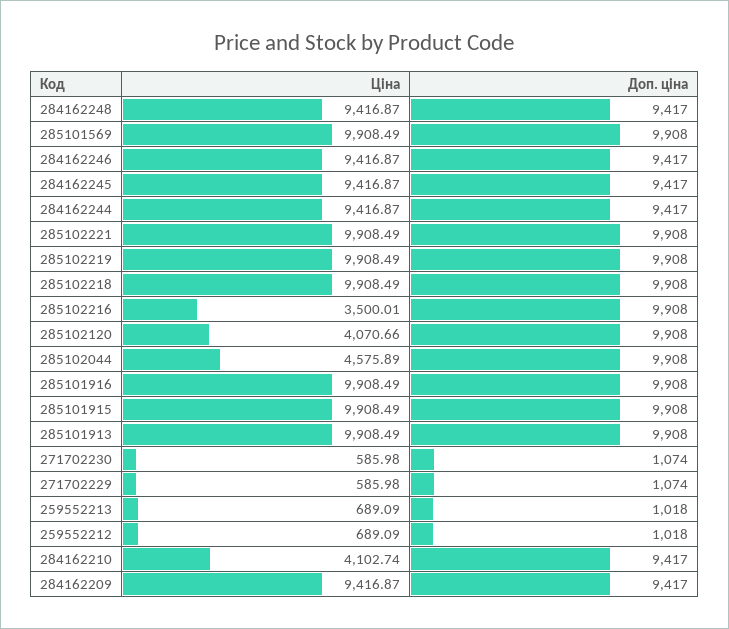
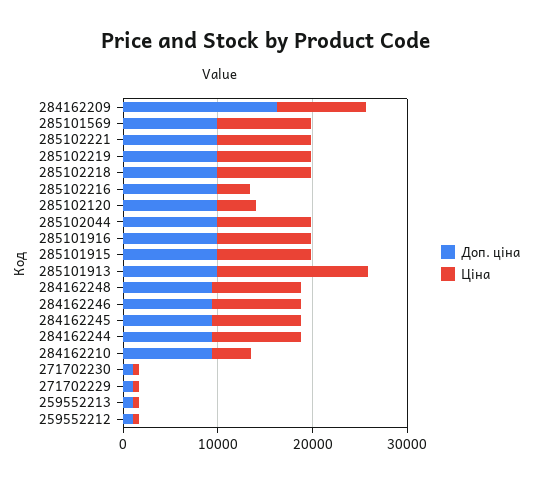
Ціна, 285102044: 4575.89 -> 10000
Ціна, 285101913: 9908.49 -> 16000
Доп. ціна, 284162209: 9417 -> 16000

